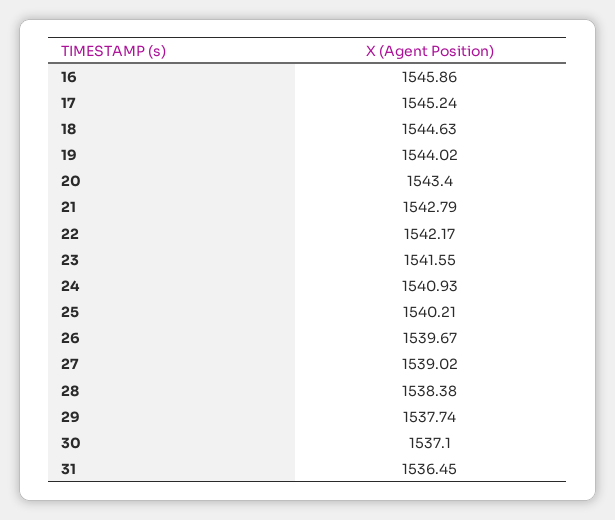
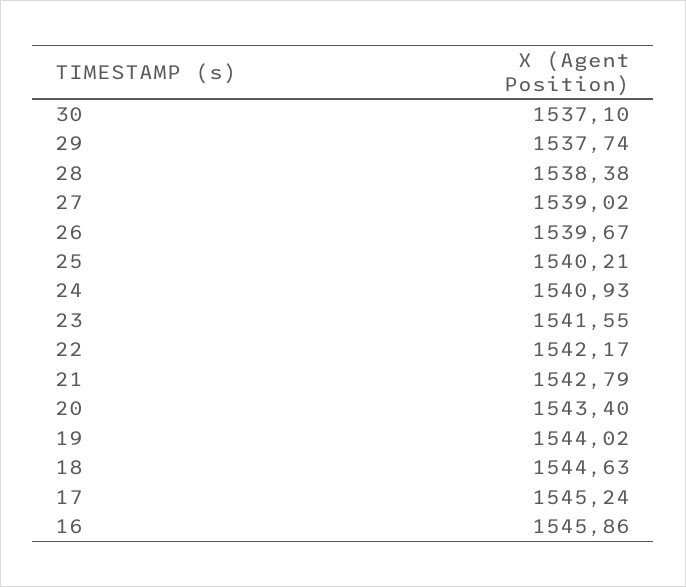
31: 1536.45 -> none

